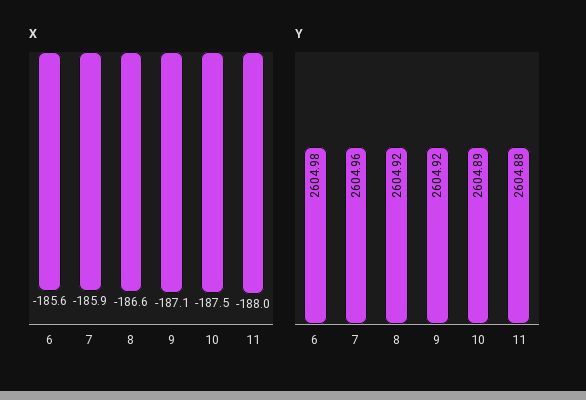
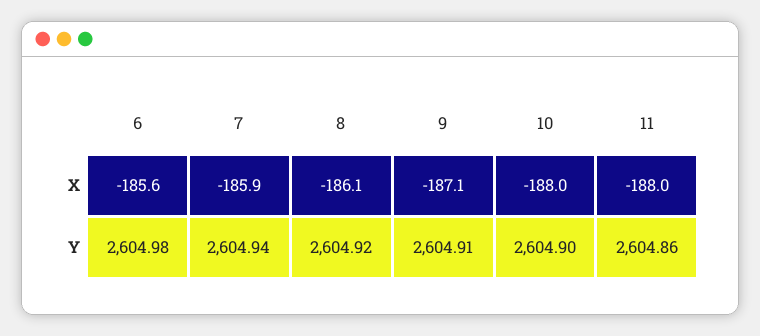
X, 8: -186.6 -> -186.1
X, 10: -187.5 -> -188
Y, 7: 2604.96 -> 2604.94
Y, 9: 2604.92 -> 2604.91
Y, 10: 2604.89 -> 2604.9
Y, 11: 2604.88 -> 2604.86

